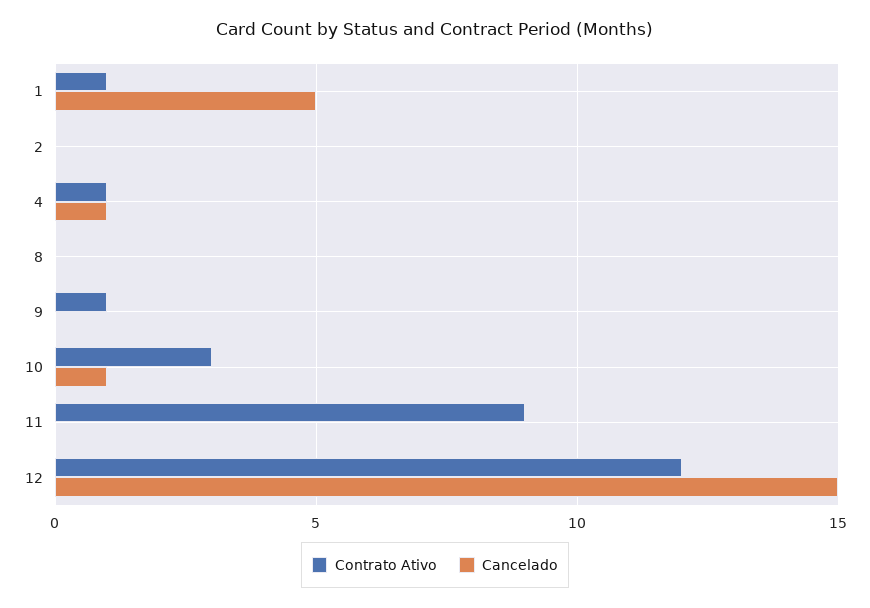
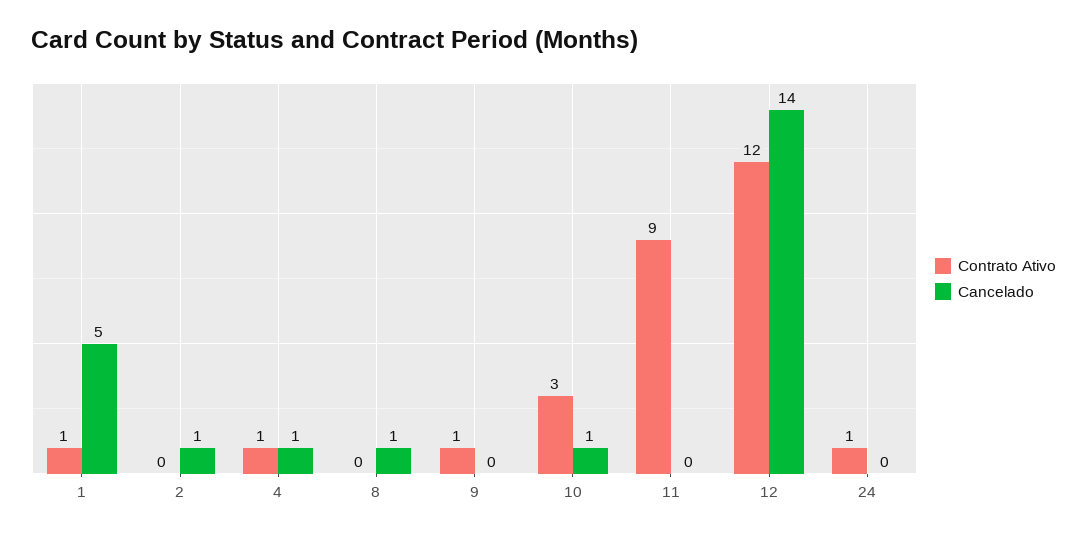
Cancelado, 2: 0 -> 1
Cancelado, 8: 0 -> 1
Cancelado, 12: 15 -> 14
Contrato Ativo, 24: none -> 1
Cancelado, 24: none -> 0

